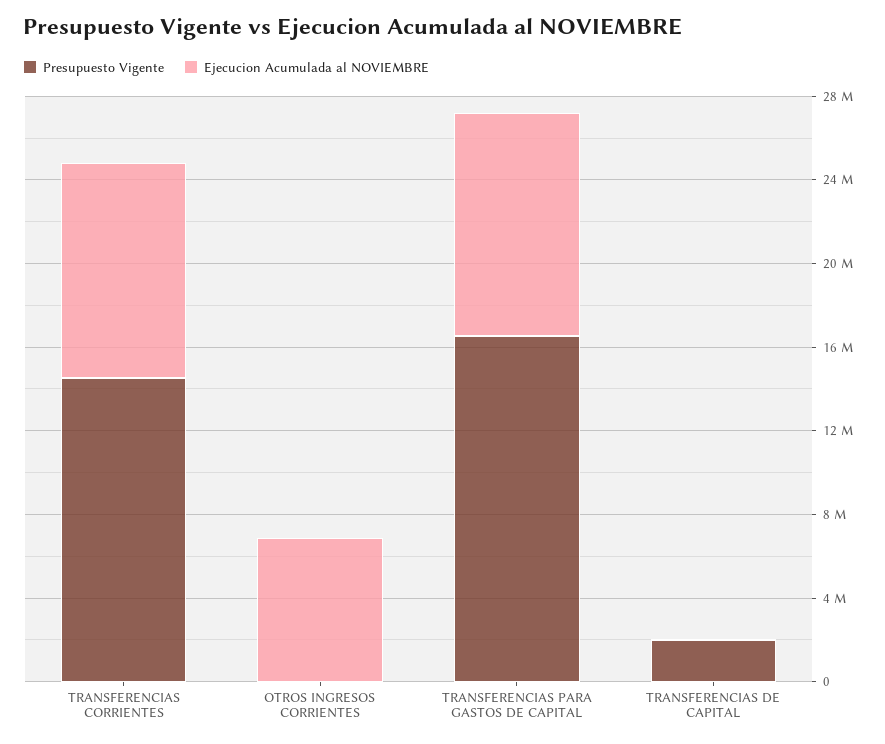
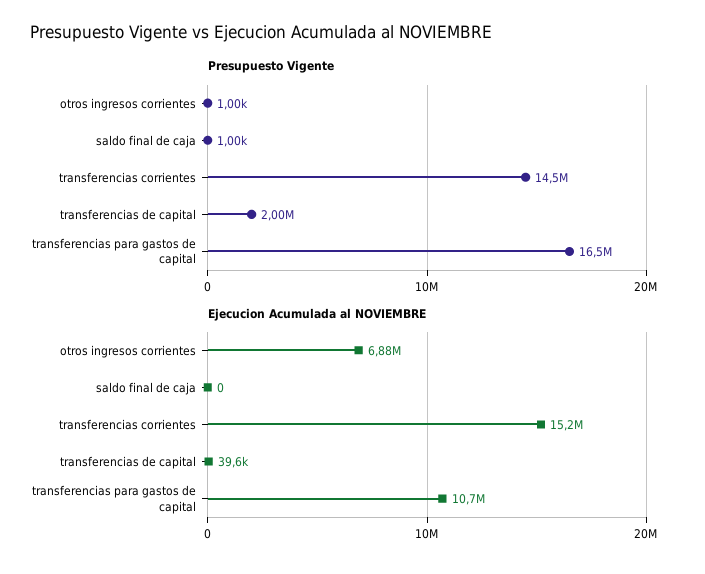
Ejecucion Acumulada al NOVIEMBRE, TRANSFERENCIAS CORRIENTES: 10000000 -> 15200000
Presupuesto Vigente, saldo final de caja: none -> 1000
Ejecucion Acumulada al NOVIEMBRE, saldo final de caja: none -> 0

